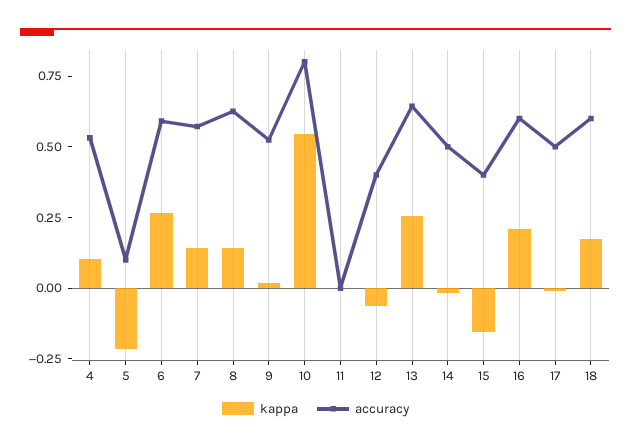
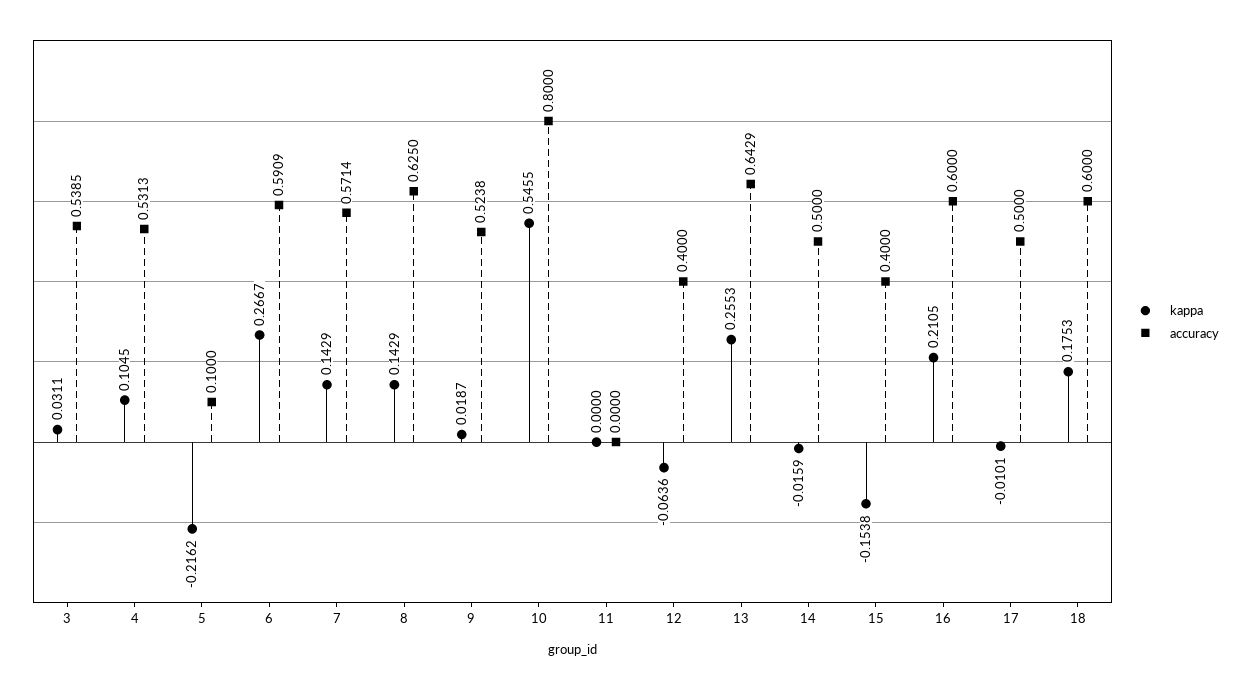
kappa, 3: none -> 0.0311
accuracy, 3: none -> 0.5385

